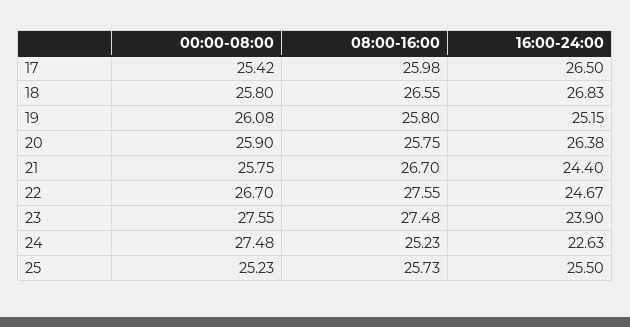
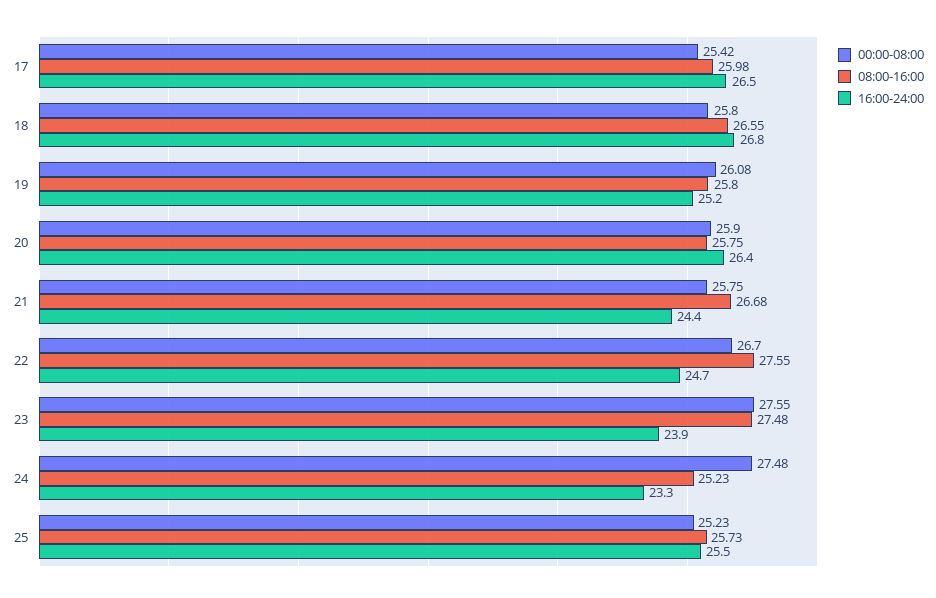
08:00-16:00, 21: 26.7 -> 26.68
16:00-24:00, 24: 22.63 -> 23.3

